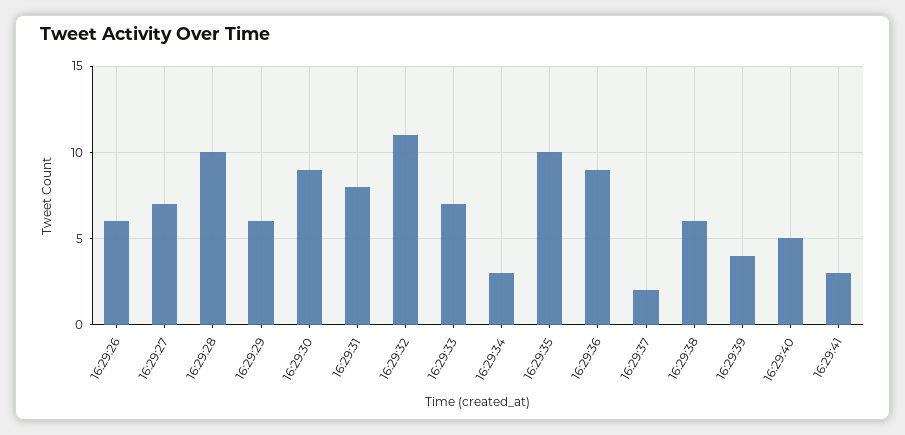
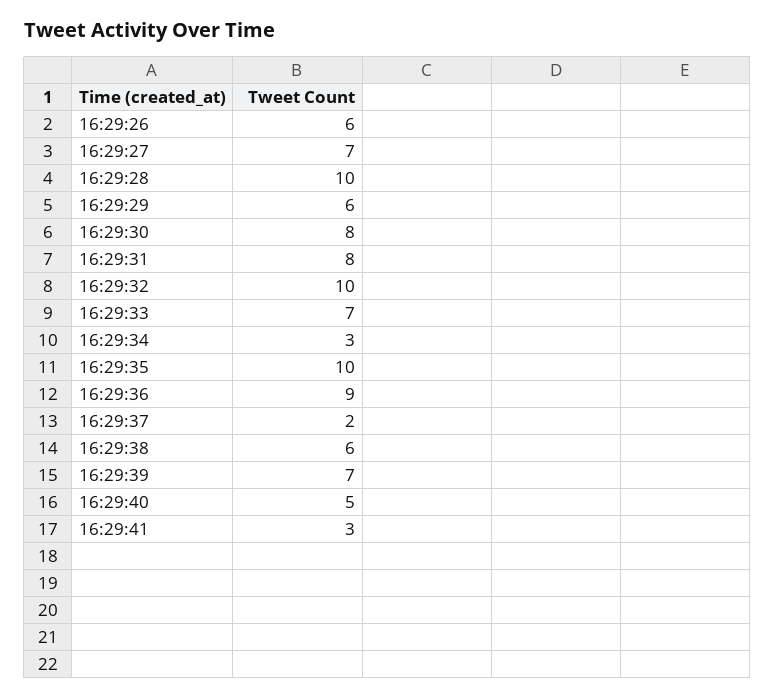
16:29:30: 9 -> 8
16:29:32: 11 -> 10
16:29:39: 4 -> 7

